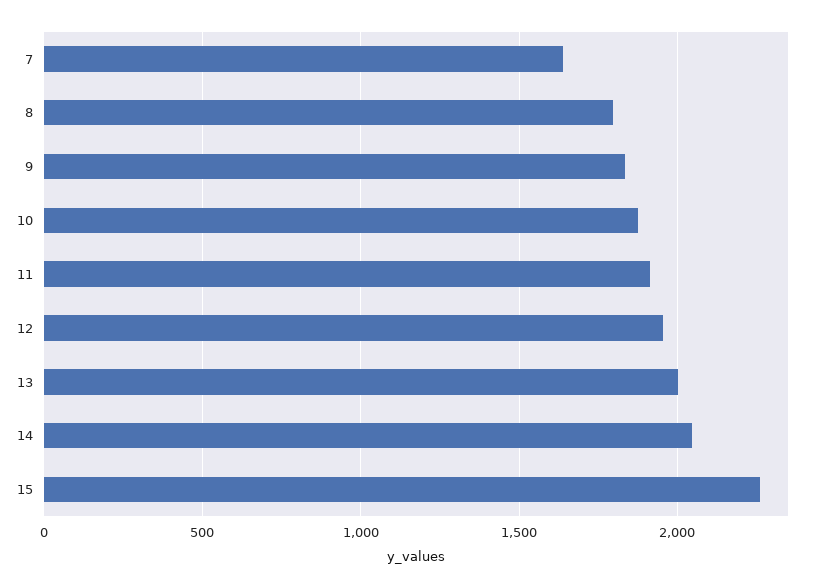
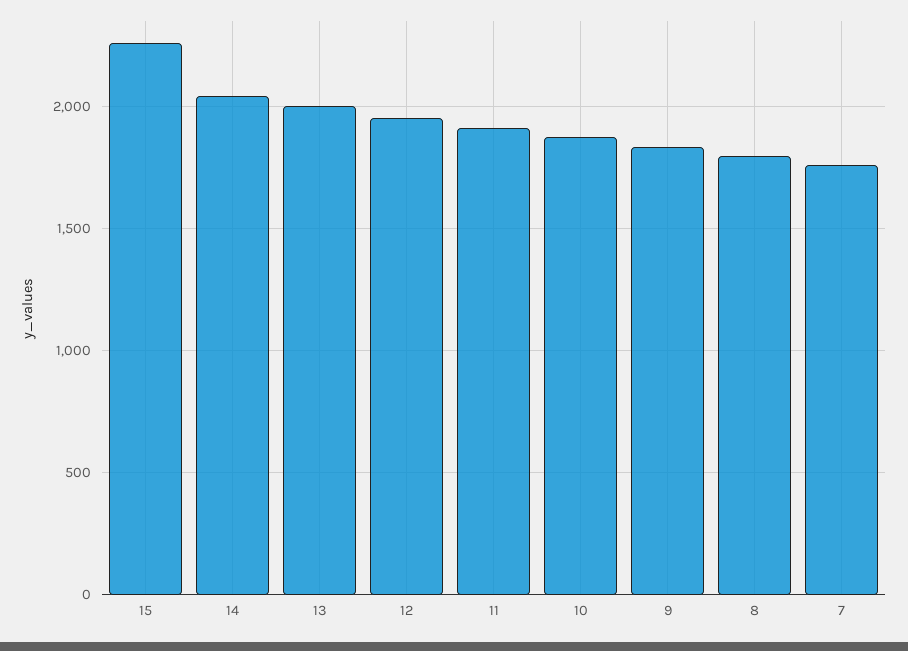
7: 1650 -> 1750

